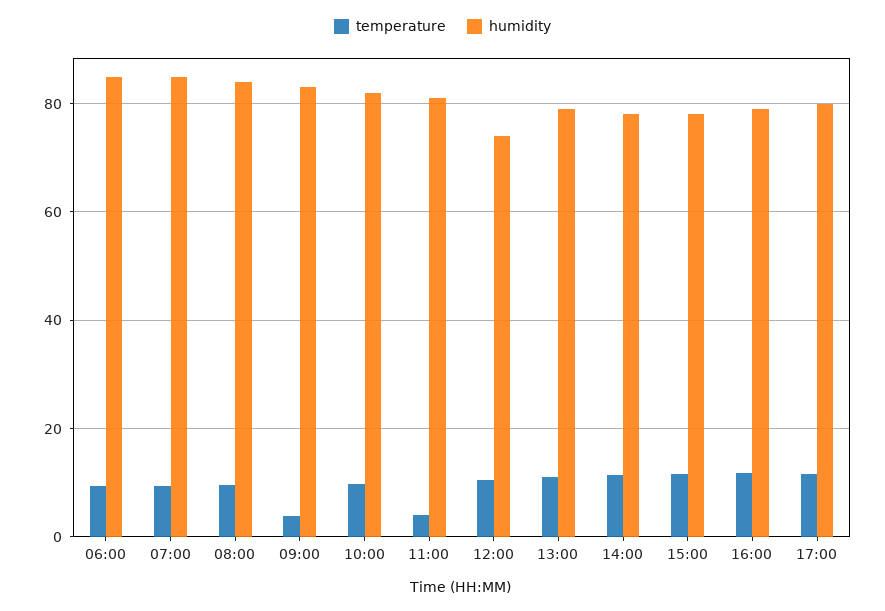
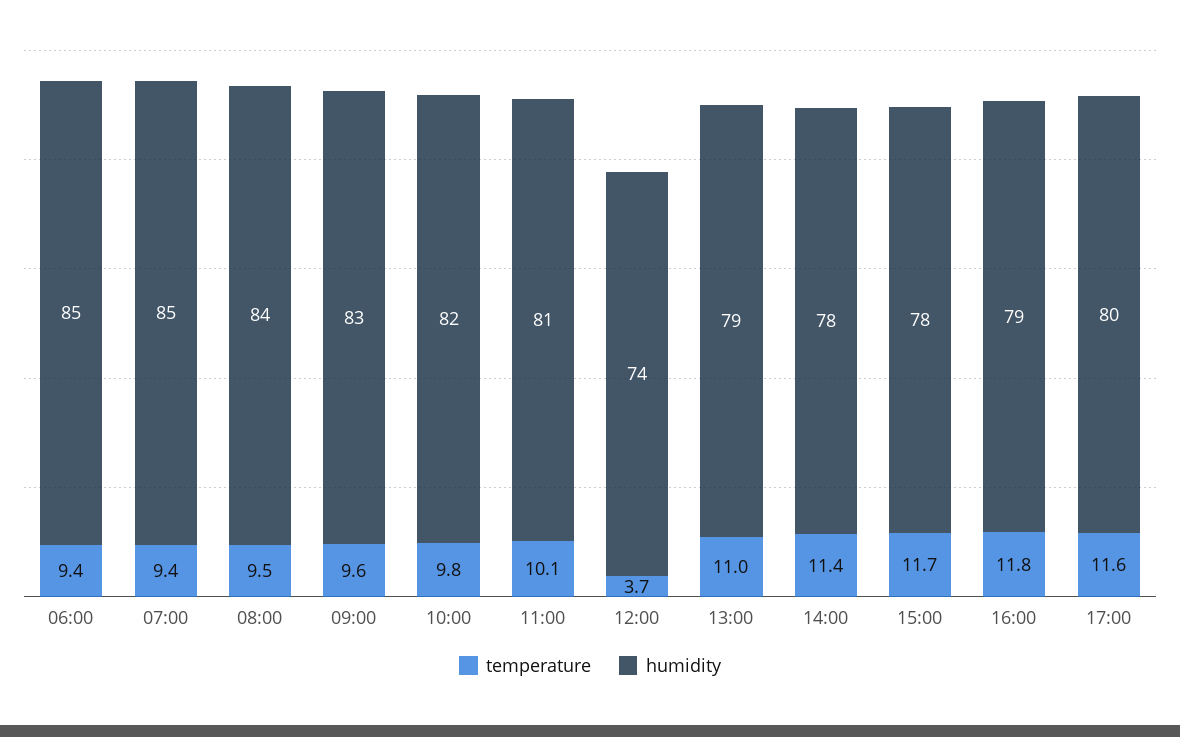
temperature, 09:00: 4 -> 9.6
temperature, 11:00: 4 -> 10.1
temperature, 12:00: 10 -> 3.7

